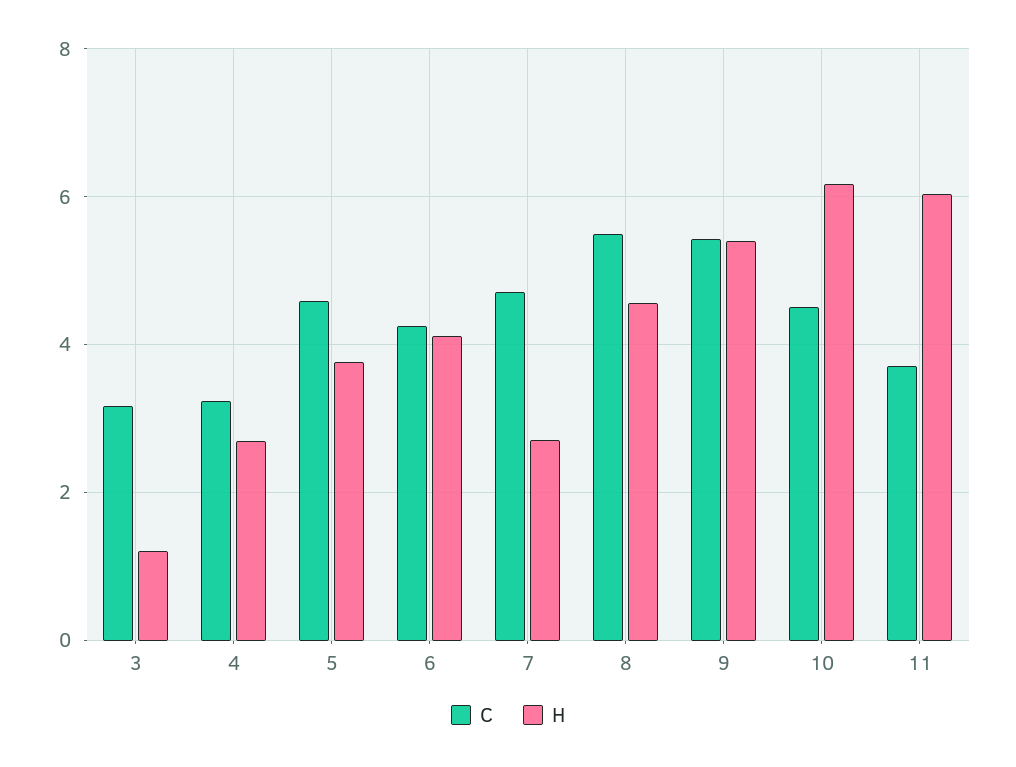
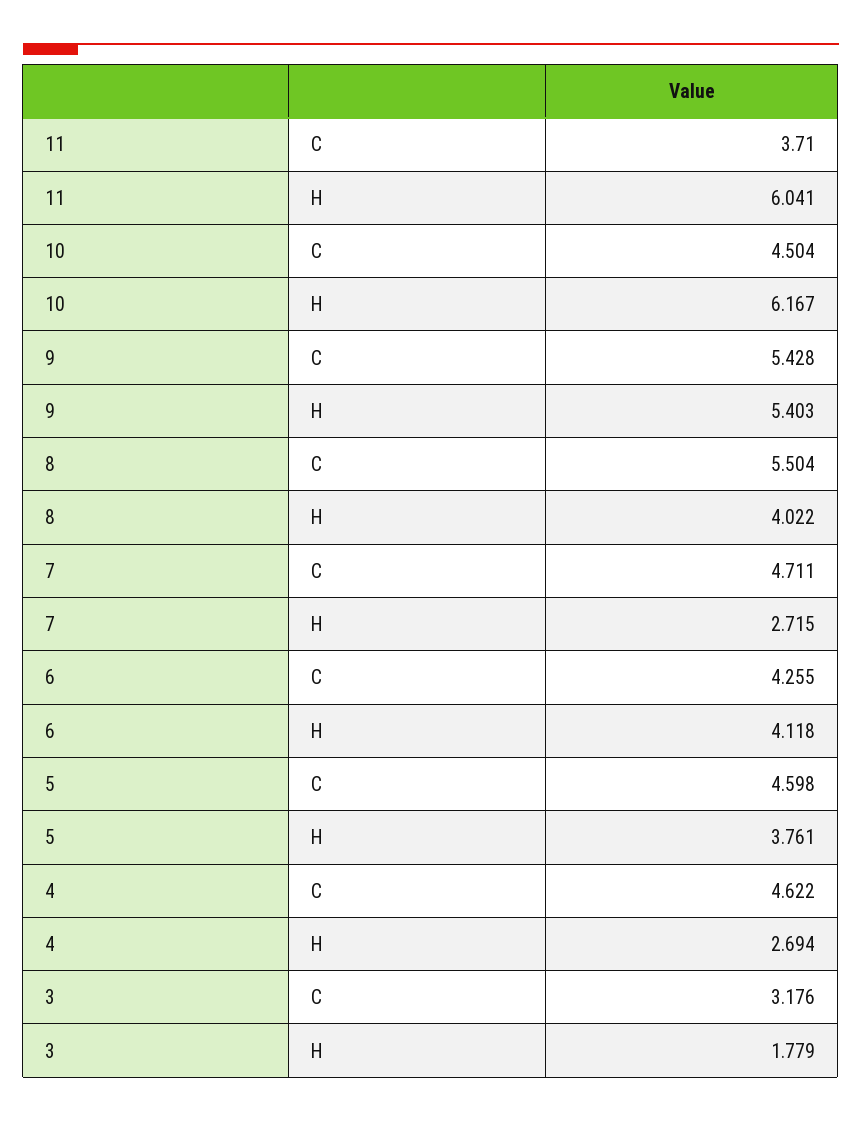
H, 3: 1.2 -> 1.779
C, 4: 3.2 -> 4.622
H, 8: 4.6 -> 4.022

